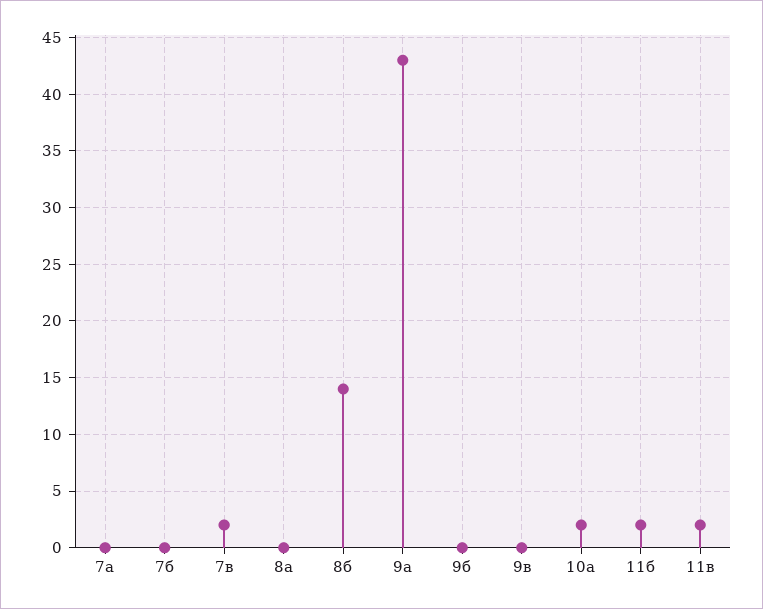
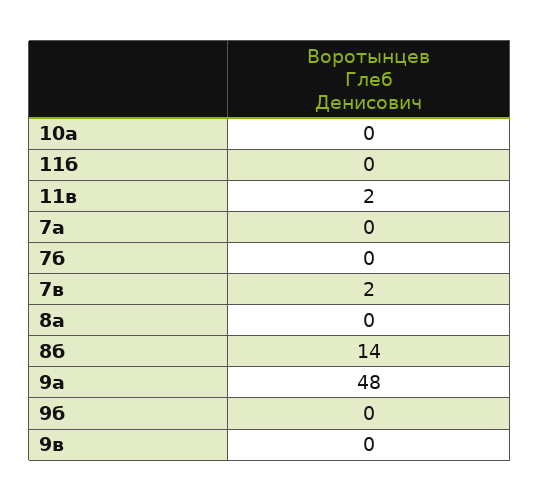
9а: 43 -> 48
10а: 2 -> 0
11б: 2 -> 0

